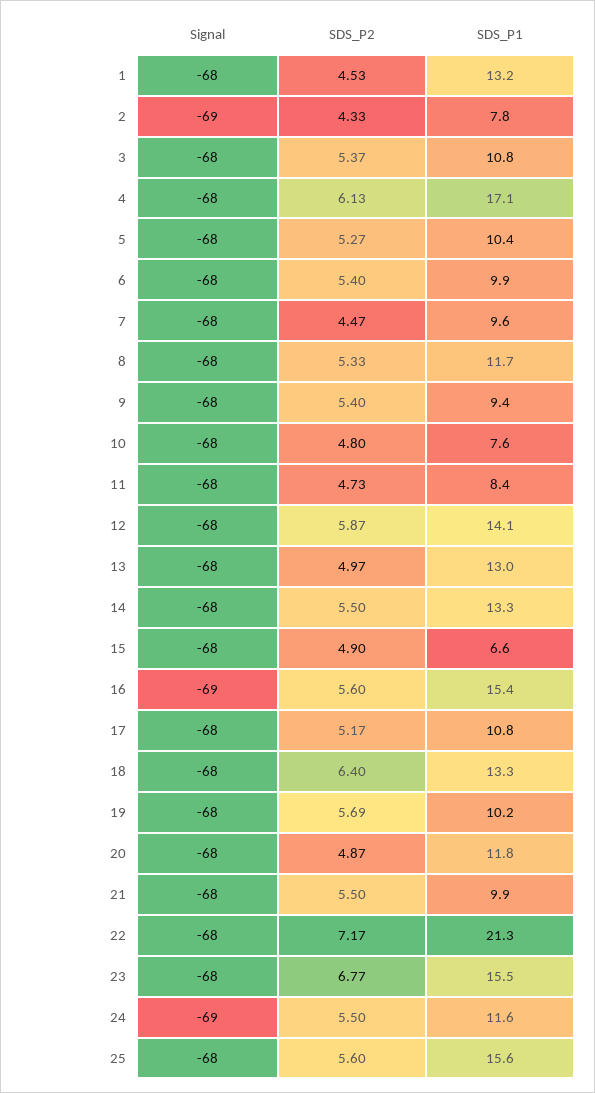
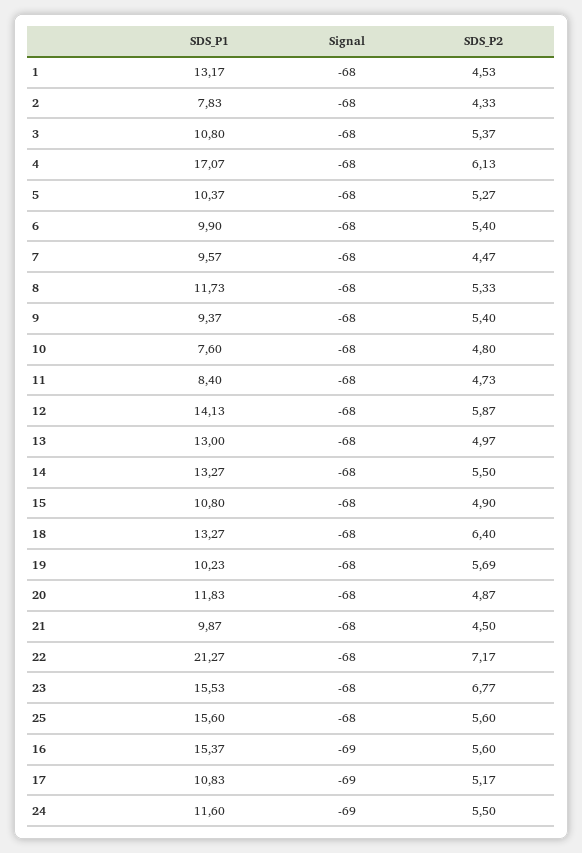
Signal, 2: -69 -> -68
SDS_P1, 15: 6.6 -> 10.8
Signal, 17: -68 -> -69
SDS_P2, 21: 5.5 -> 4.5

